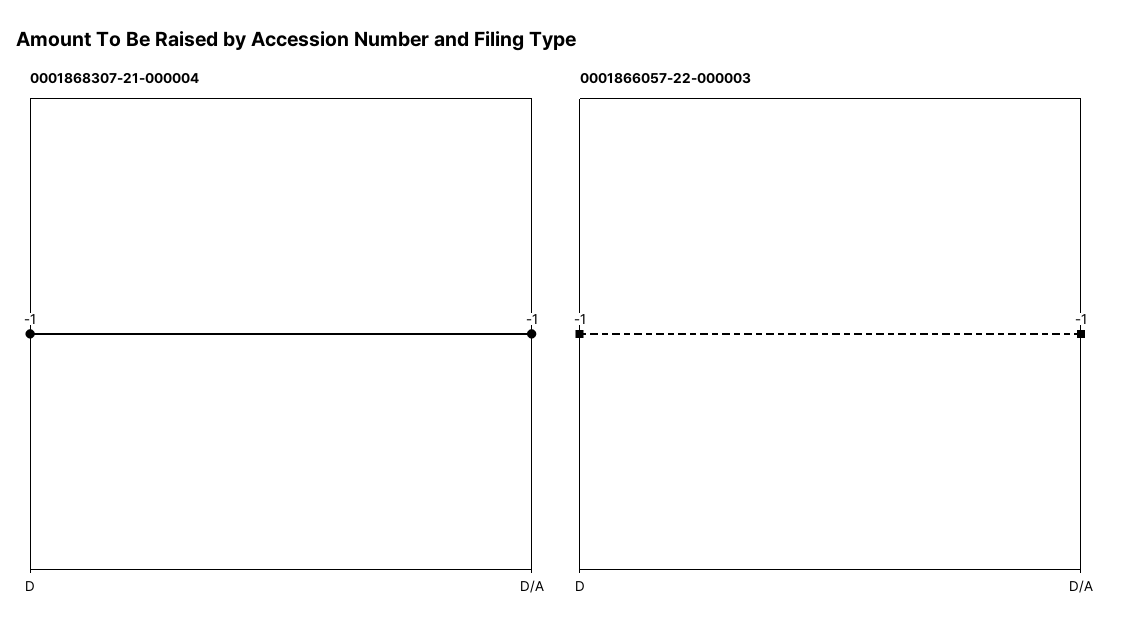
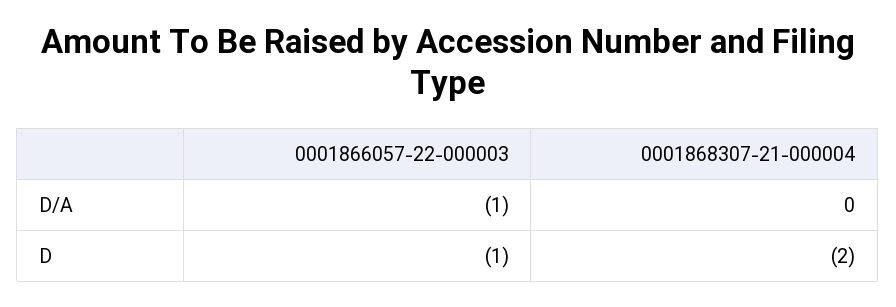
0001868307-21-000004, D: -1 -> -2
0001868307-21-000004, D/A: -1 -> 0

